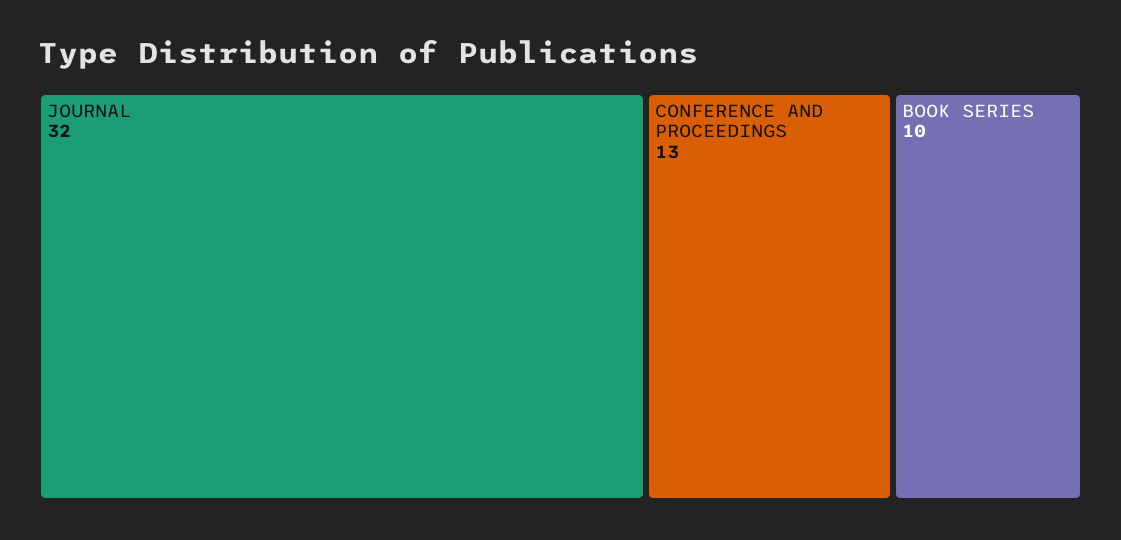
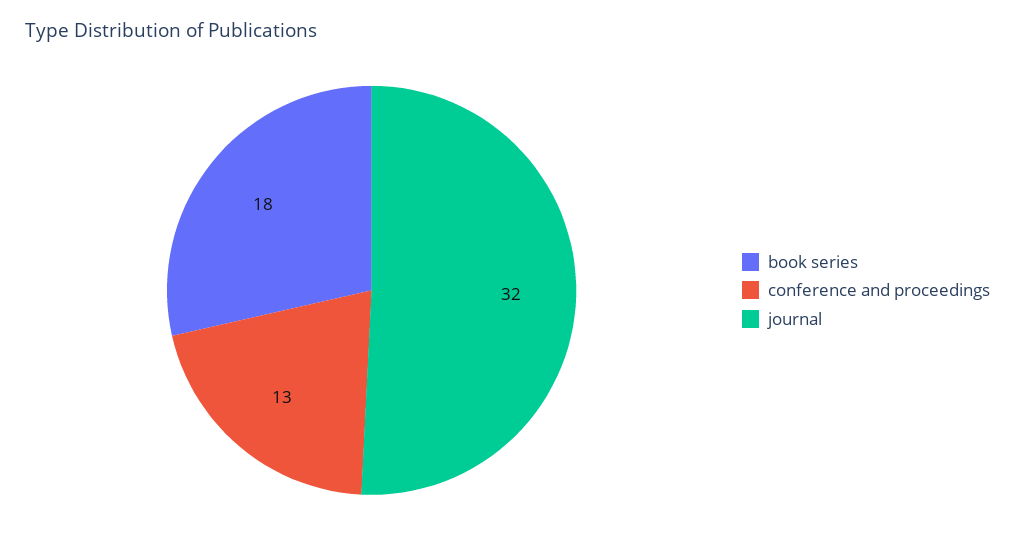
BOOK SERIES: 10 -> 18

